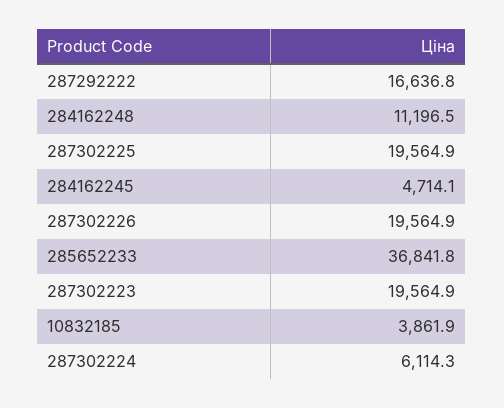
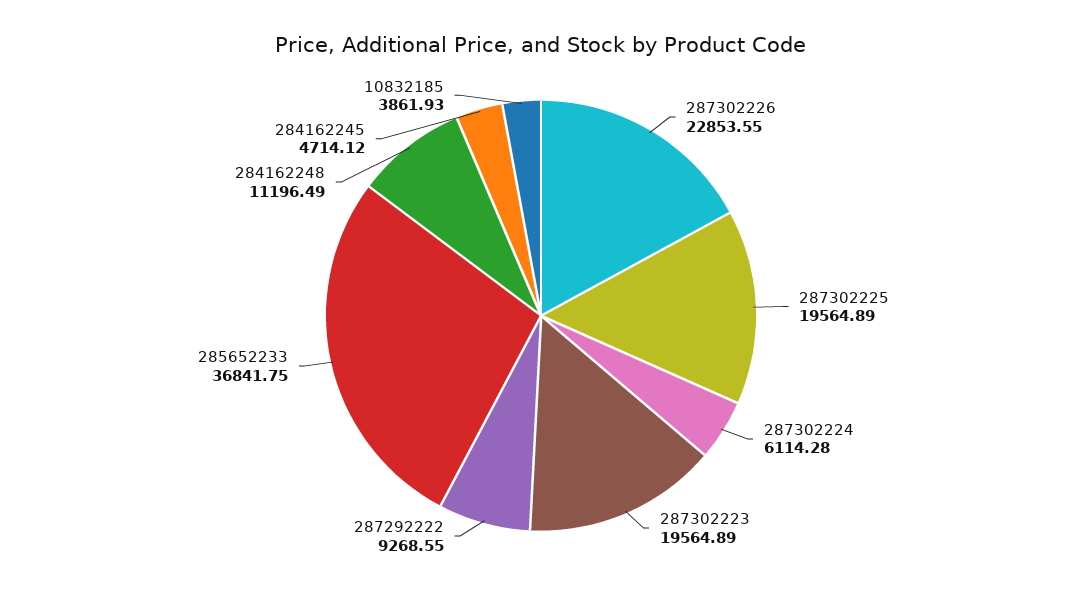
287292222: 16636.8 -> 9268.55
287302226: 19564.9 -> 22853.55

